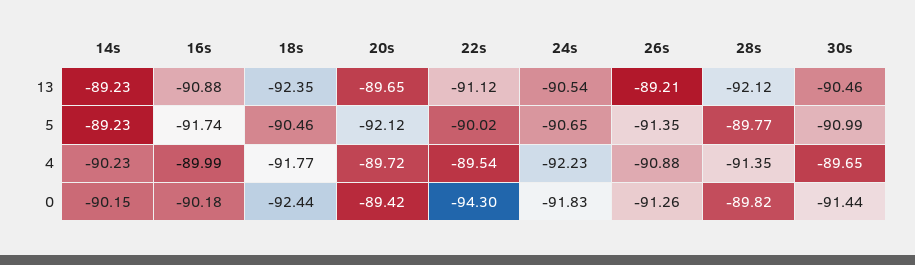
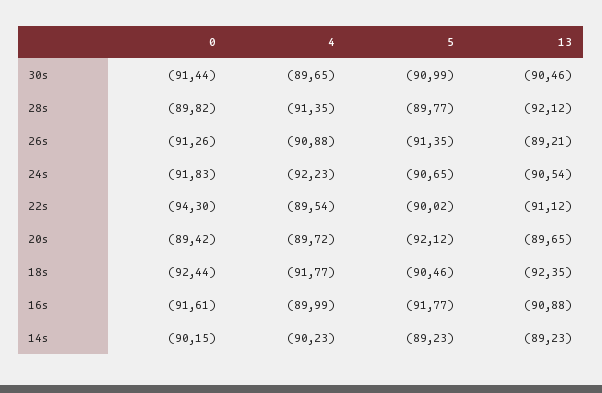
16s, 5: -91.74 -> -91.77
16s, 0: -90.18 -> -91.61

